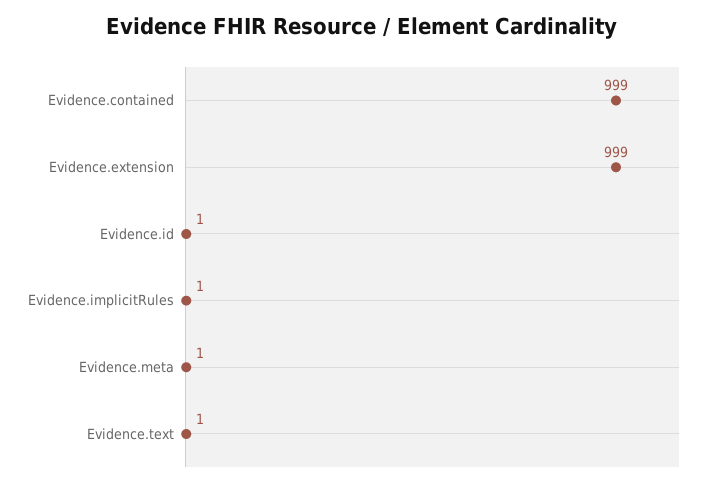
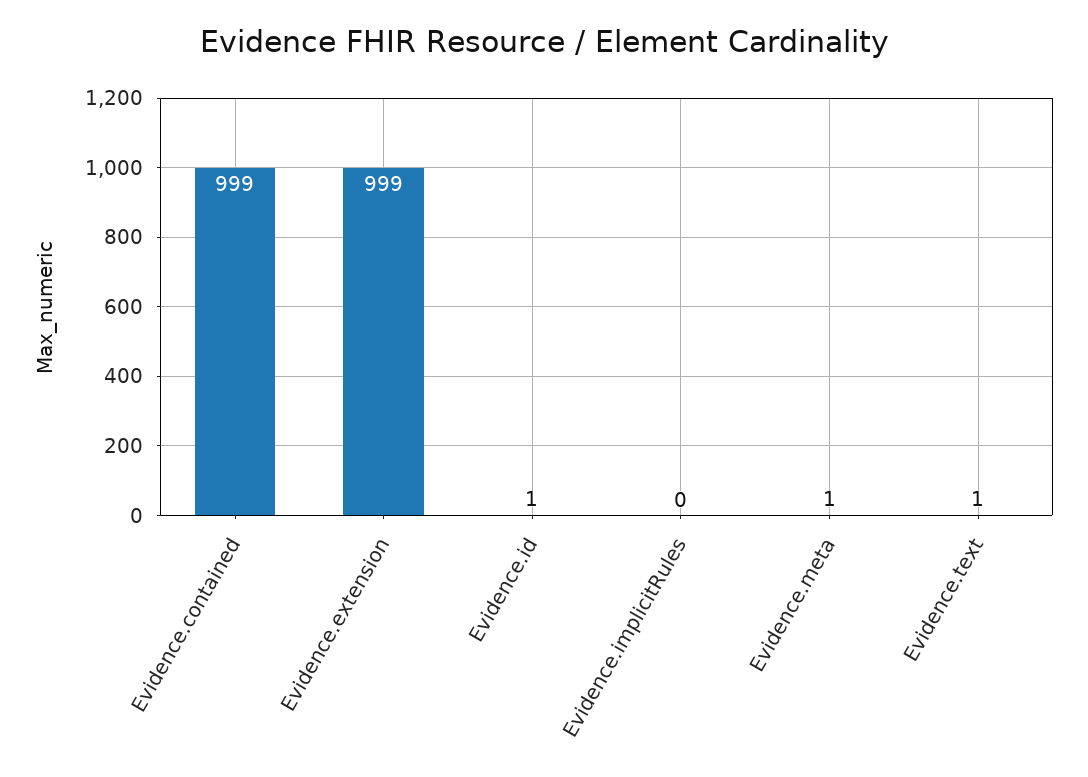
Evidence.implicitRules: 1 -> 0

